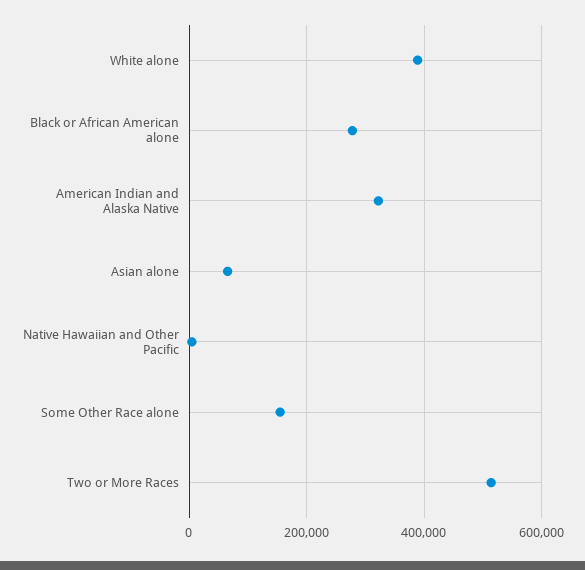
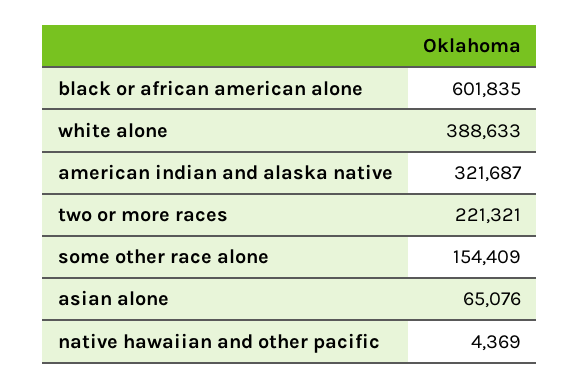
Black or African American alone: 280000 -> 601835
Two or More Races: 520000 -> 221321

